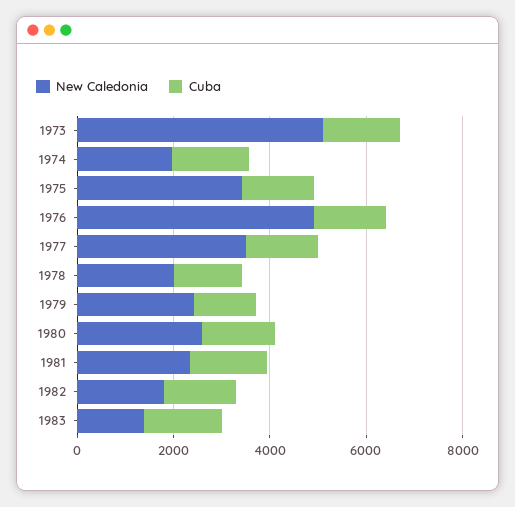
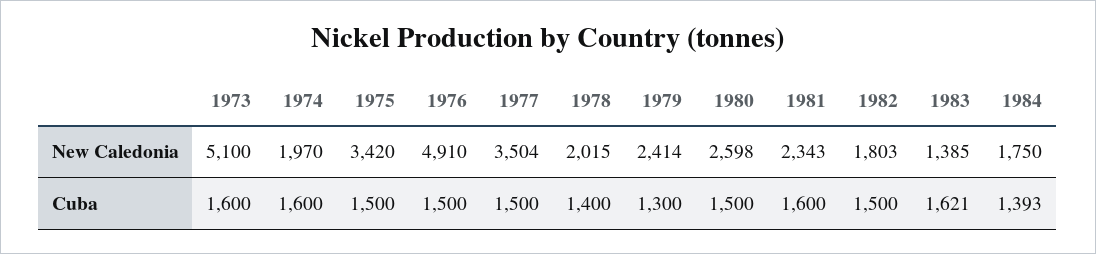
New Caledonia, 1984: none -> 1750
Cuba, 1984: none -> 1393

